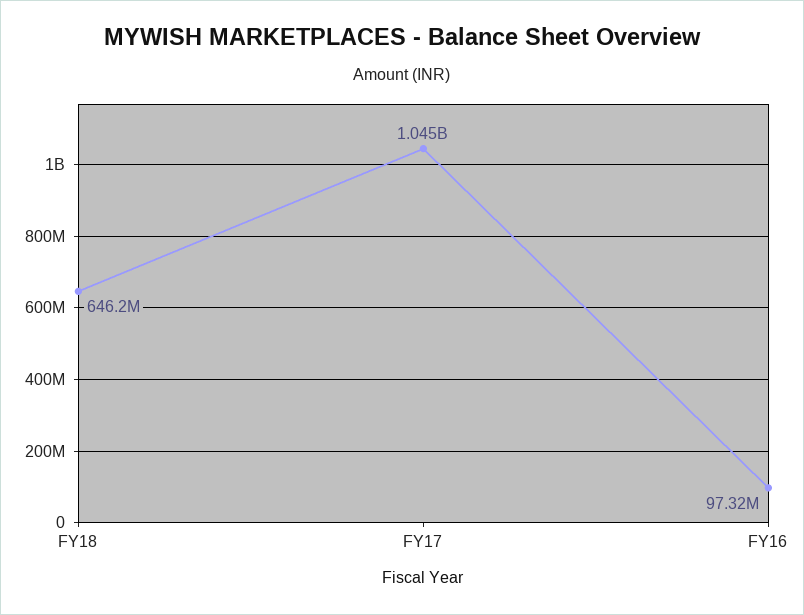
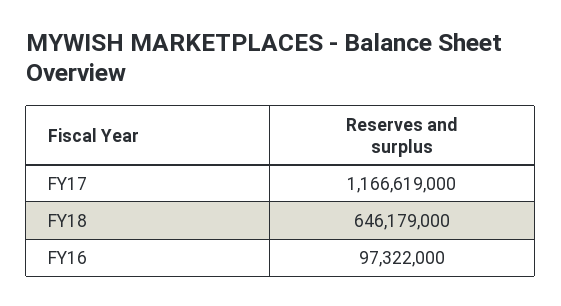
FY17: 1045000000 -> 1166619000

